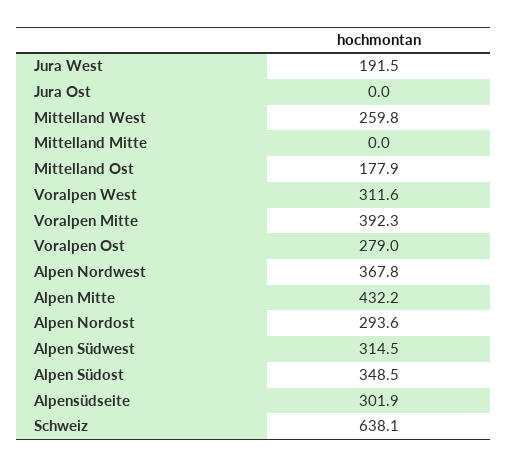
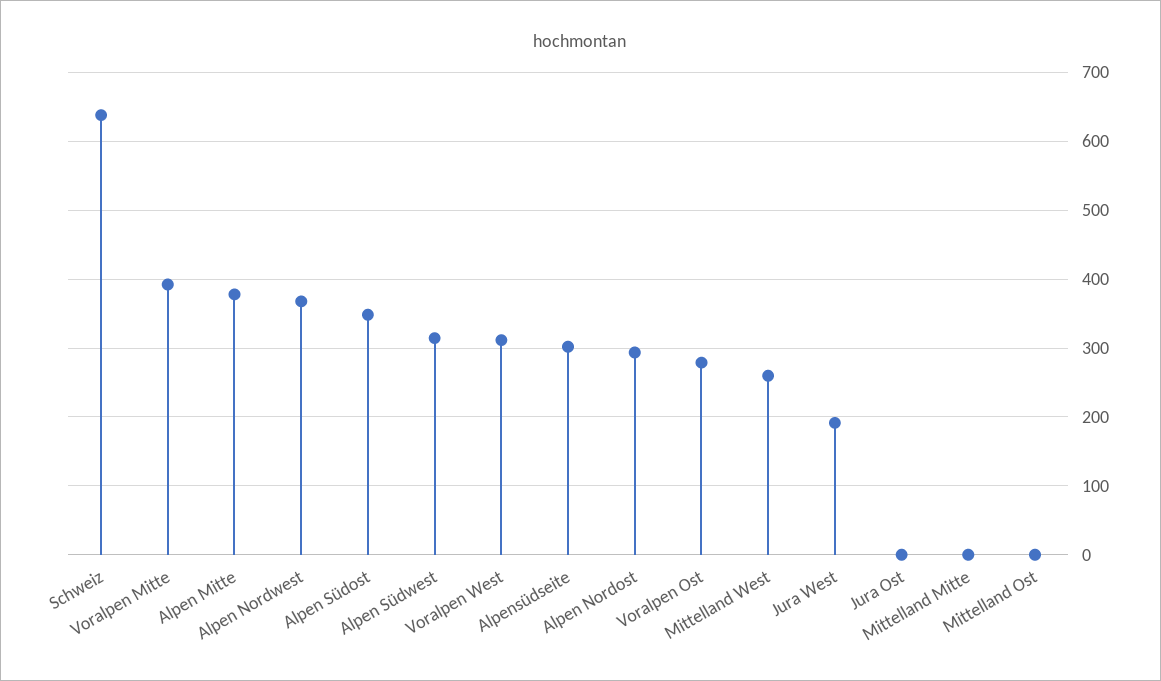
Mittelland Ost: 177.9 -> 0
Alpen Mitte: 432.2 -> 380

